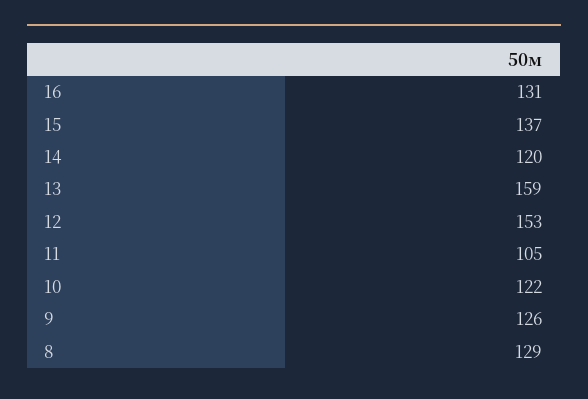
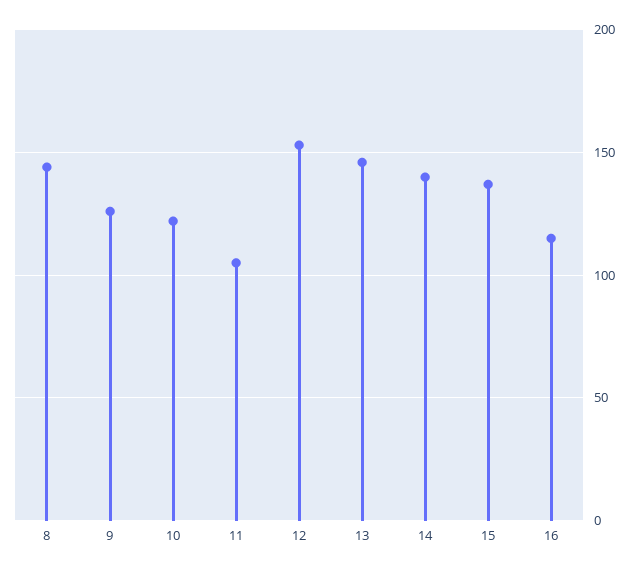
16: 131 -> 115
14: 120 -> 140
13: 159 -> 145
8: 129 -> 145

